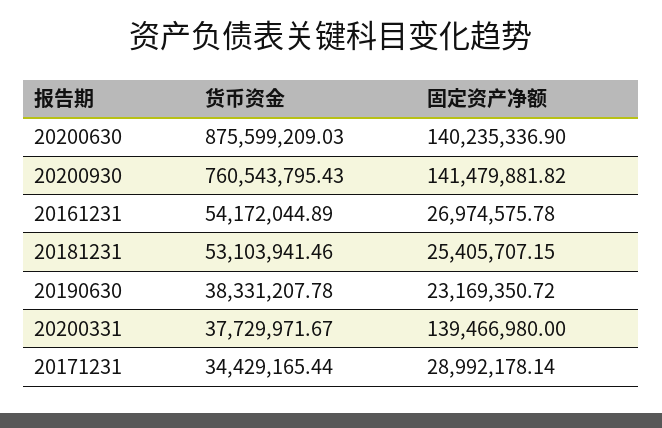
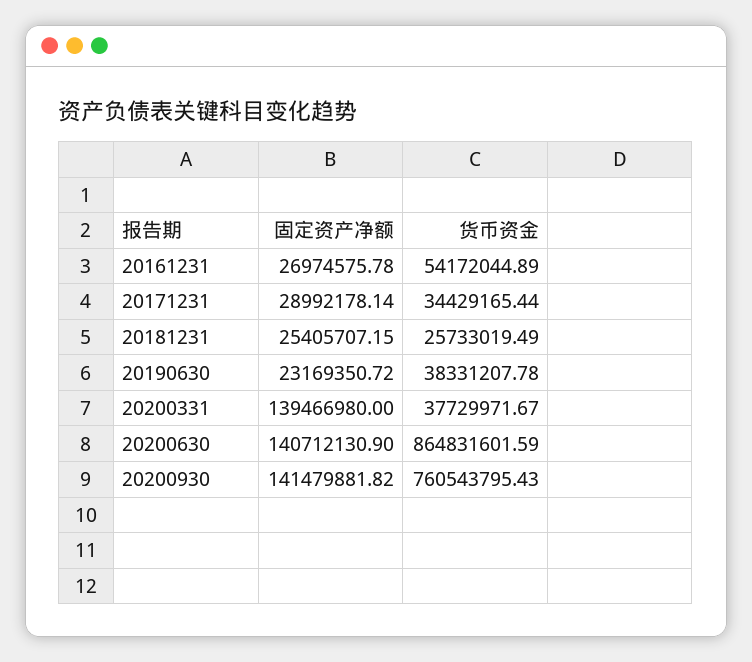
货币资金, 20200630: 875599209.03 -> 864831601.59
固定资产净额, 20200630: 140235336.9 -> 140712130.9
货币资金, 20181231: 53103941.46 -> 25733019.49

